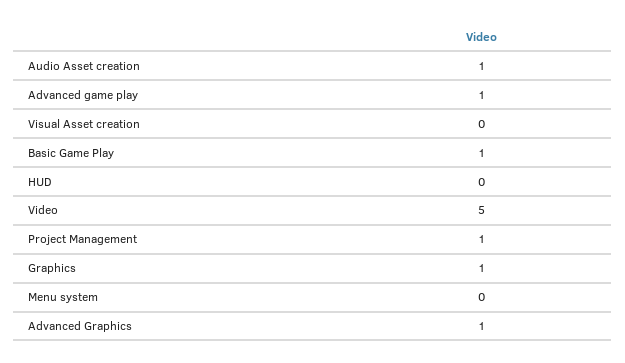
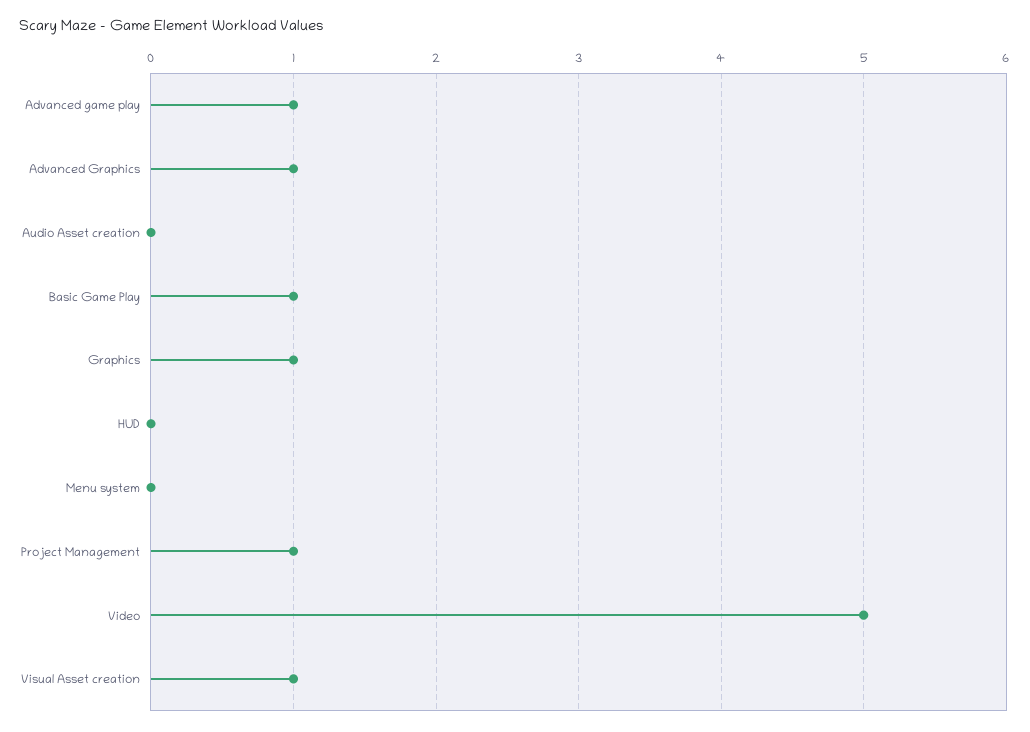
Audio Asset creation: 1 -> 0
Visual Asset creation: 0 -> 1

